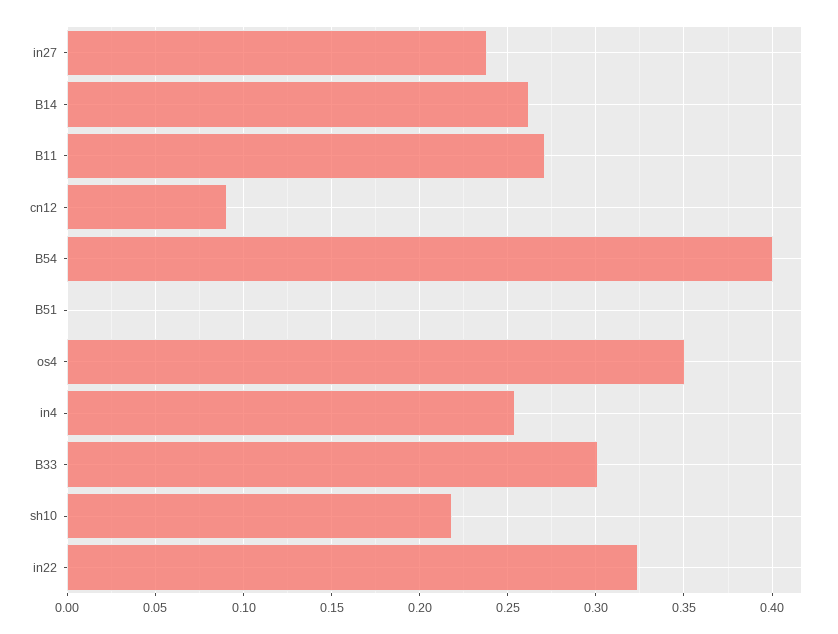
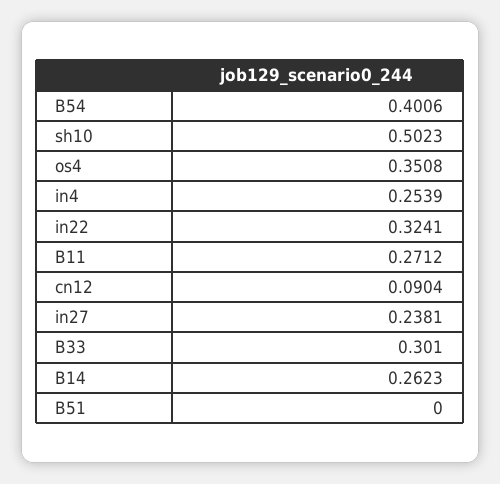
sh10: 0.22 -> 0.5023

